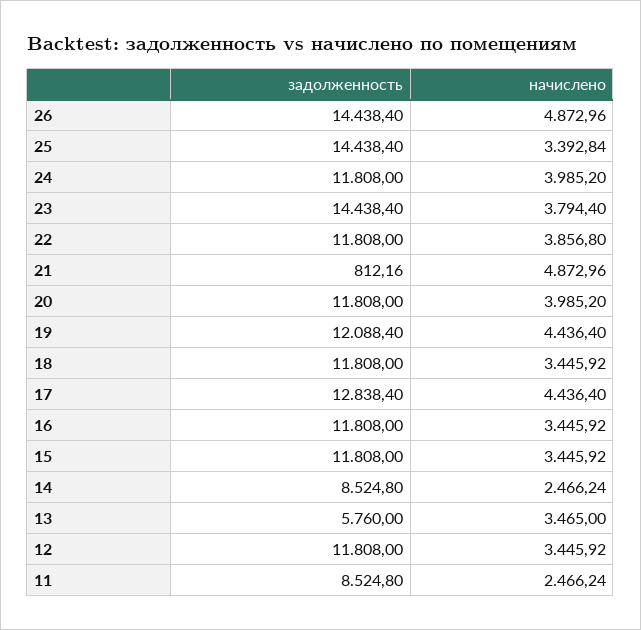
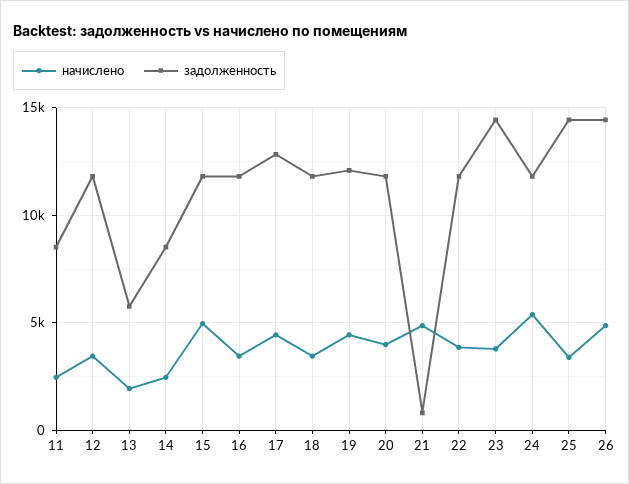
начислено, 24: 3985.2 -> 5500
начислено, 15: 3445.92 -> 5000
начислено, 13: 3465 -> 2000

